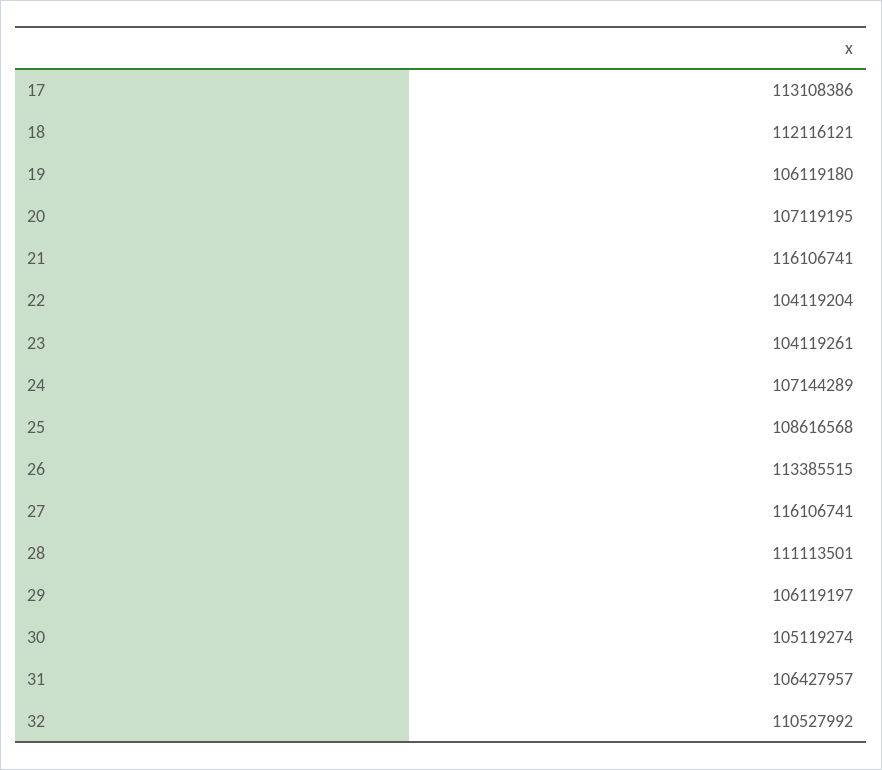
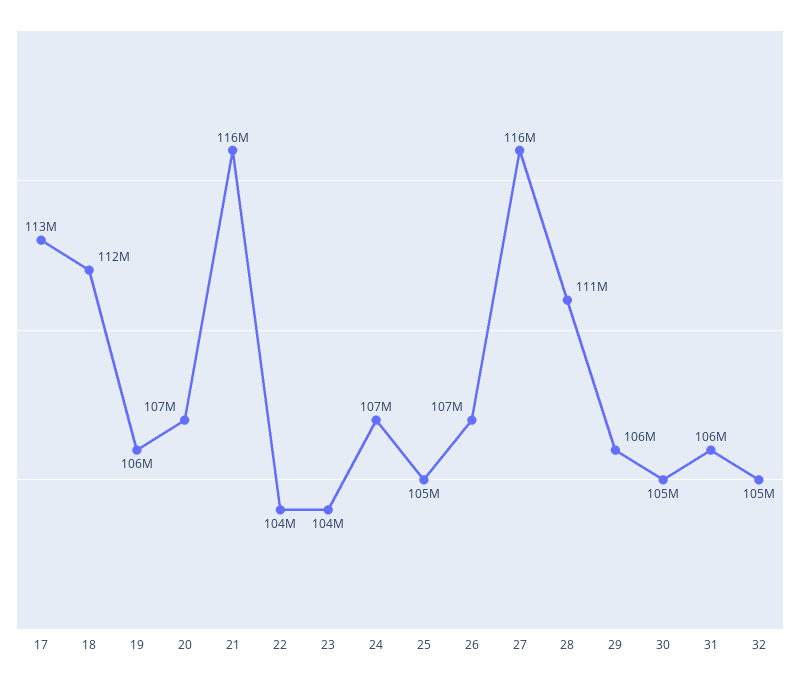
25: 108616568 -> 105000000
26: 113385515 -> 107000000
32: 110527992 -> 105000000

